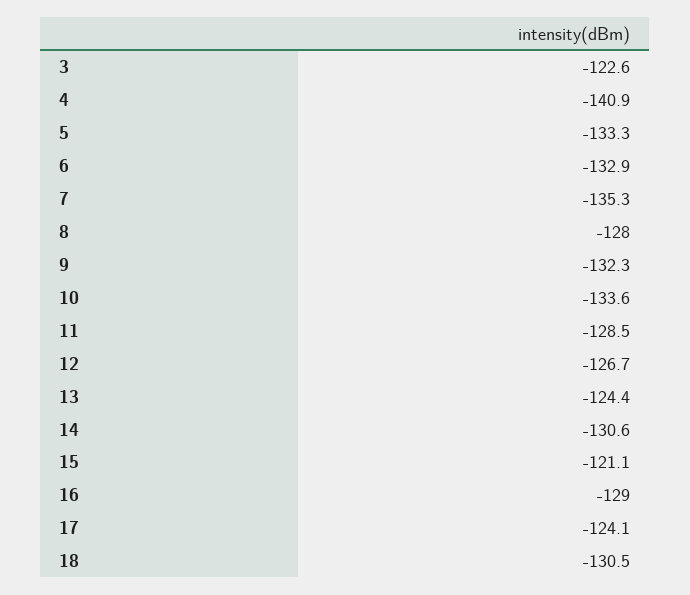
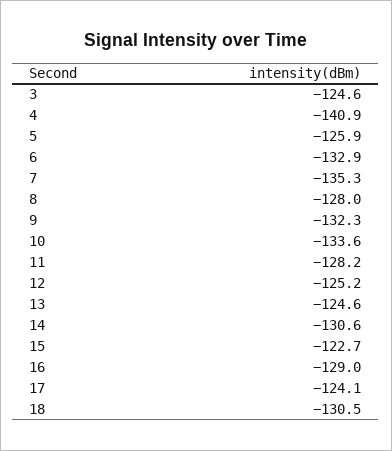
3: -122.6 -> -124.6
5: -133.3 -> -125.9
11: -128.5 -> -128.2
12: -126.7 -> -125.2
13: -124.4 -> -124.6
15: -121.1 -> -122.7

